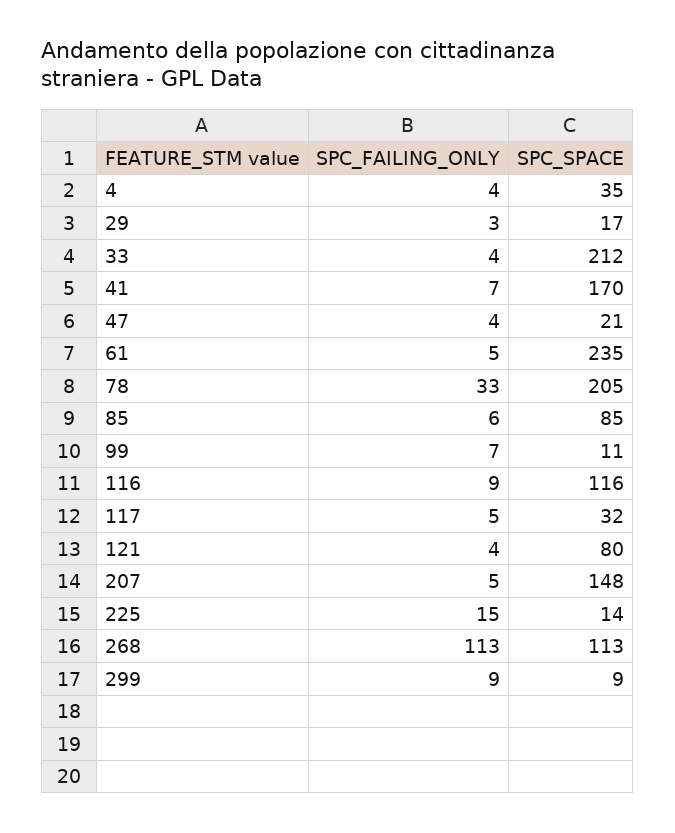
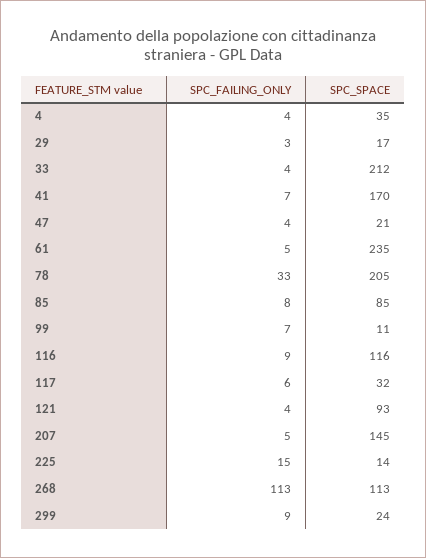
SPC_FAILING_ONLY, 85: 6 -> 8
SPC_FAILING_ONLY, 117: 5 -> 6
SPC_SPACE, 121: 80 -> 93
SPC_SPACE, 207: 148 -> 145
SPC_SPACE, 299: 9 -> 24

